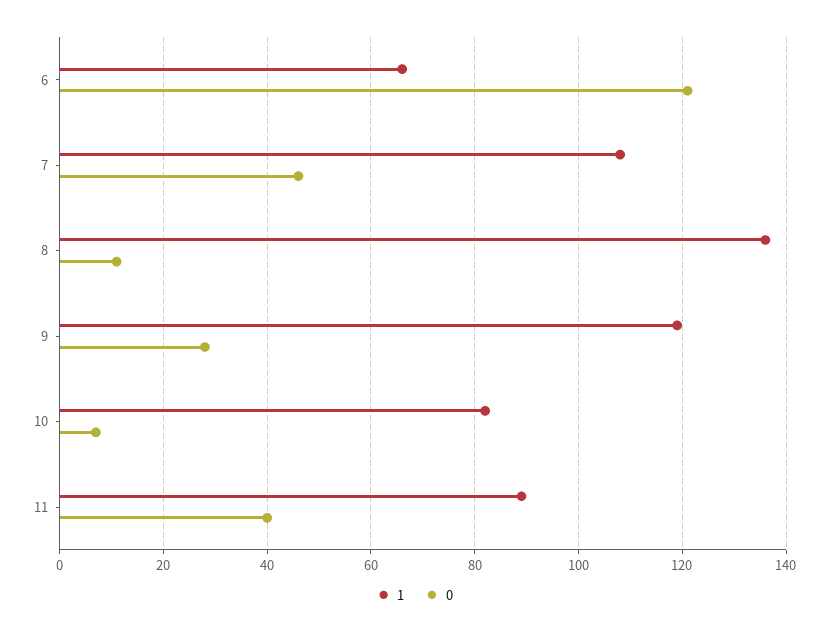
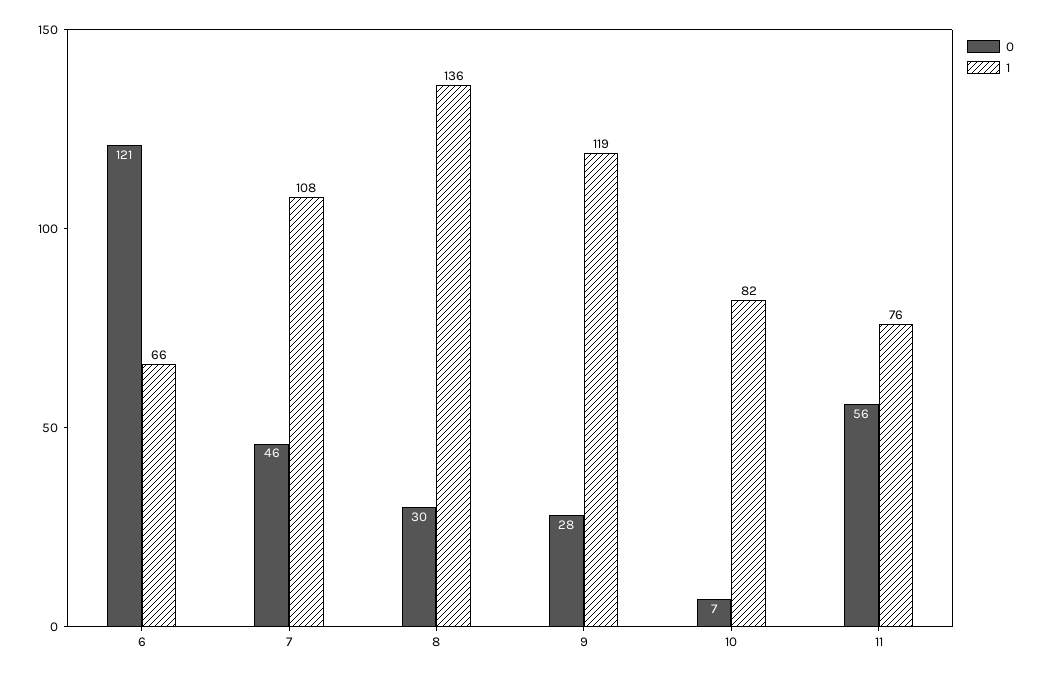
0, 8: 10 -> 30
1, 11: 90 -> 76
0, 11: 40 -> 56

